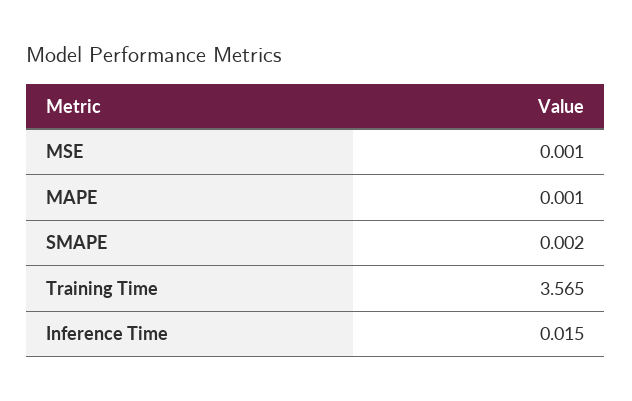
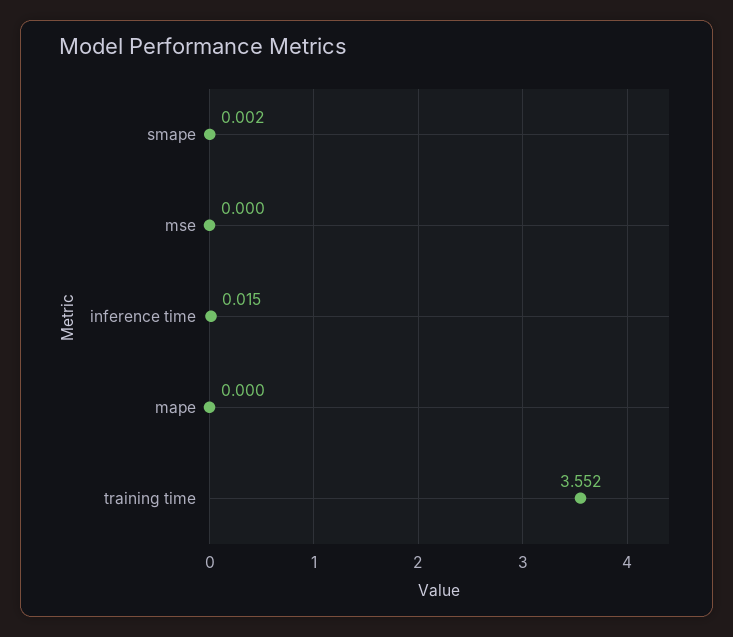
MSE: 0.001 -> 0
MAPE: 0.001 -> 0
Training Time: 3.565 -> 3.552

